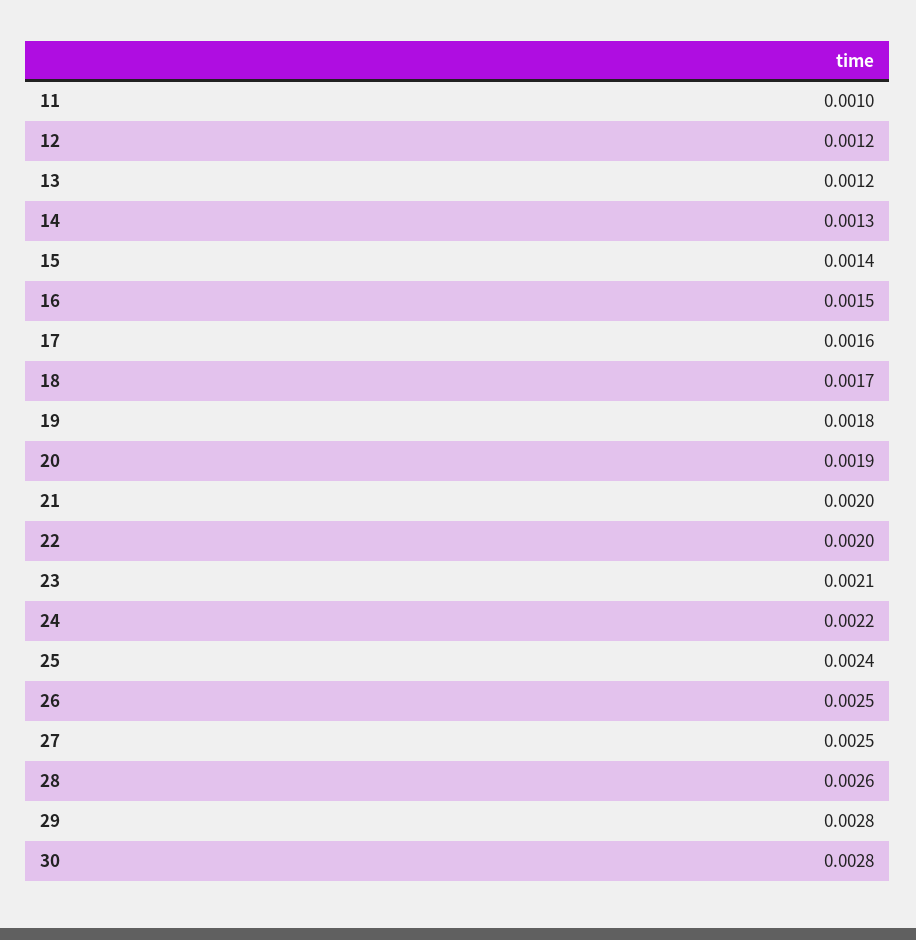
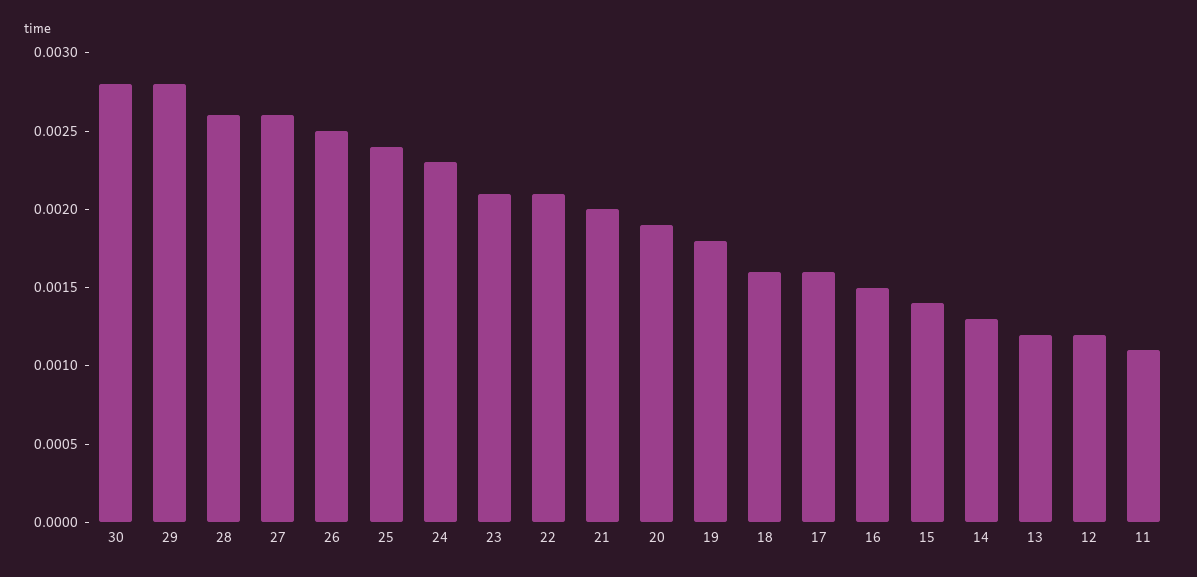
11: 0.001 -> 0.0011
18: 0.0017 -> 0.0016
22: 0.002 -> 0.0021
24: 0.0022 -> 0.0023
27: 0.0025 -> 0.0026

